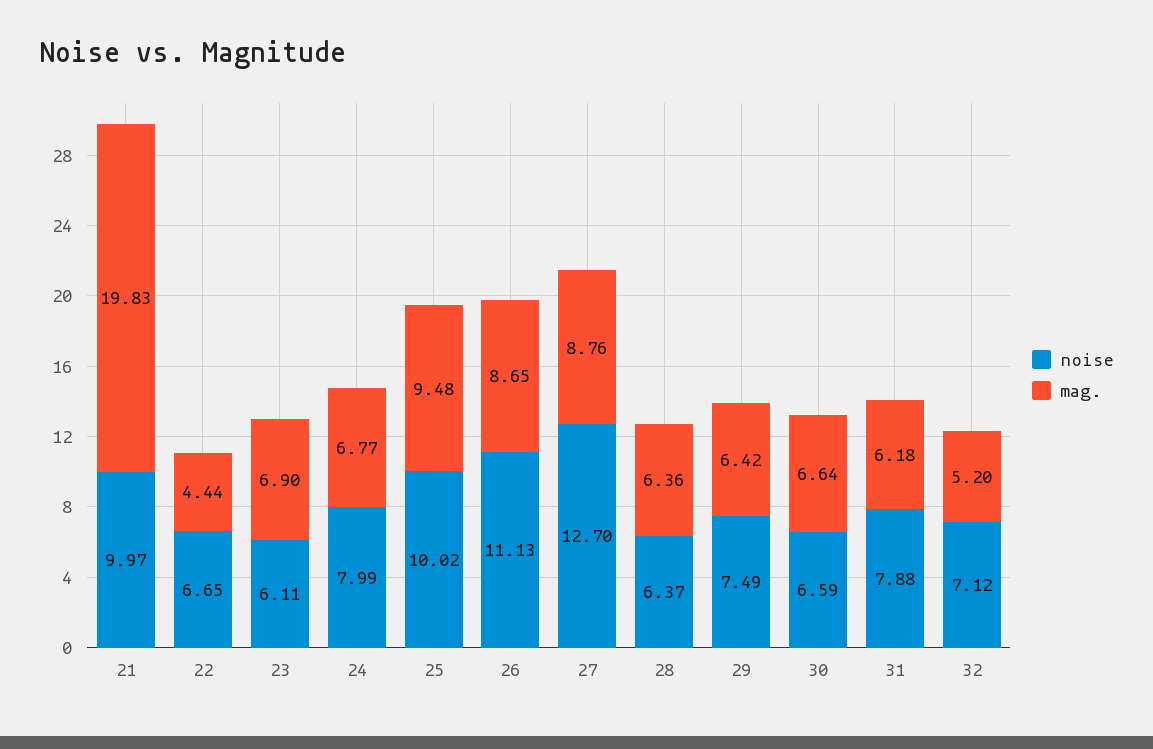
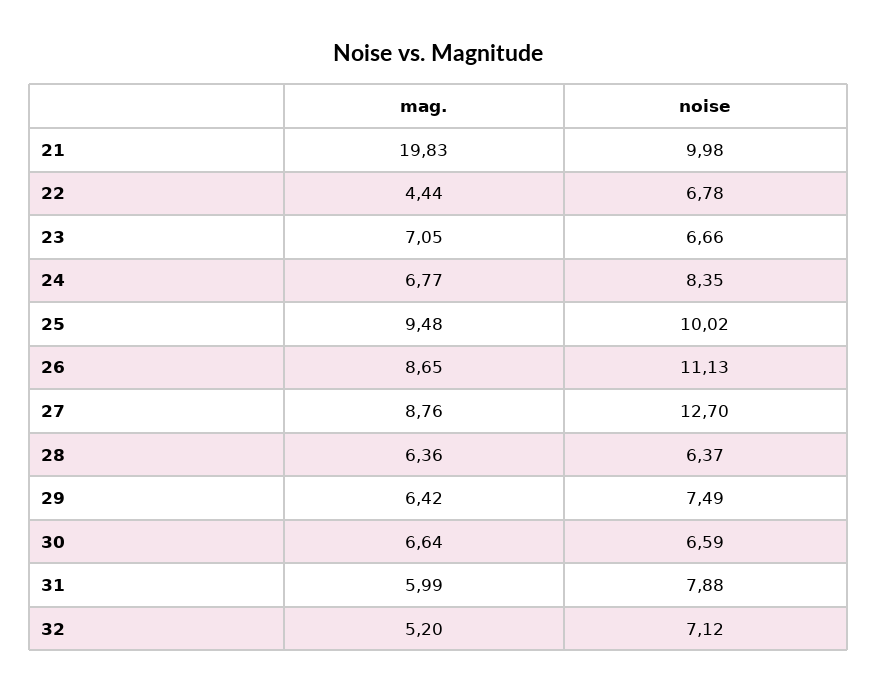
noise, 21: 9.97 -> 9.98
noise, 22: 6.65 -> 6.78
noise, 23: 6.11 -> 6.66
mag., 23: 6.9 -> 7.05
noise, 24: 7.99 -> 8.35
mag., 31: 6.18 -> 5.99

